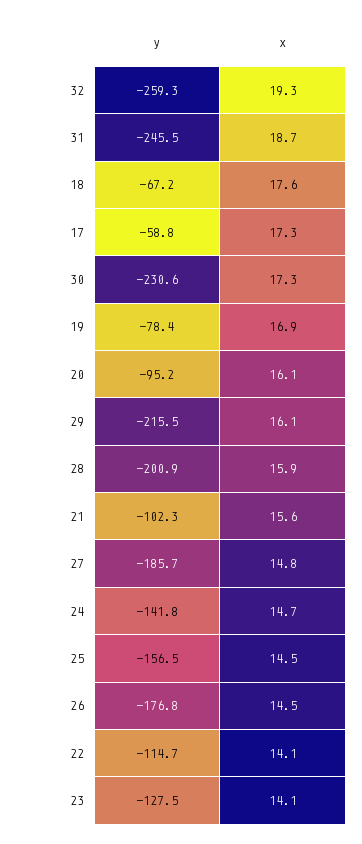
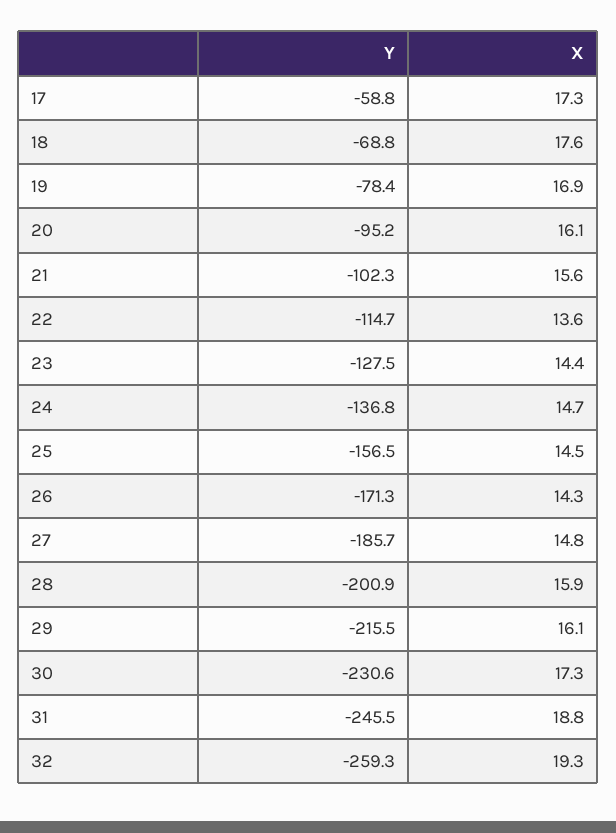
x, 31: 18.7 -> 18.8
y, 18: -67.2 -> -68.8
y, 24: -141.8 -> -136.8
y, 26: -176.8 -> -171.3
x, 26: 14.5 -> 14.3
x, 22: 14.1 -> 13.6
x, 23: 14.1 -> 14.4

